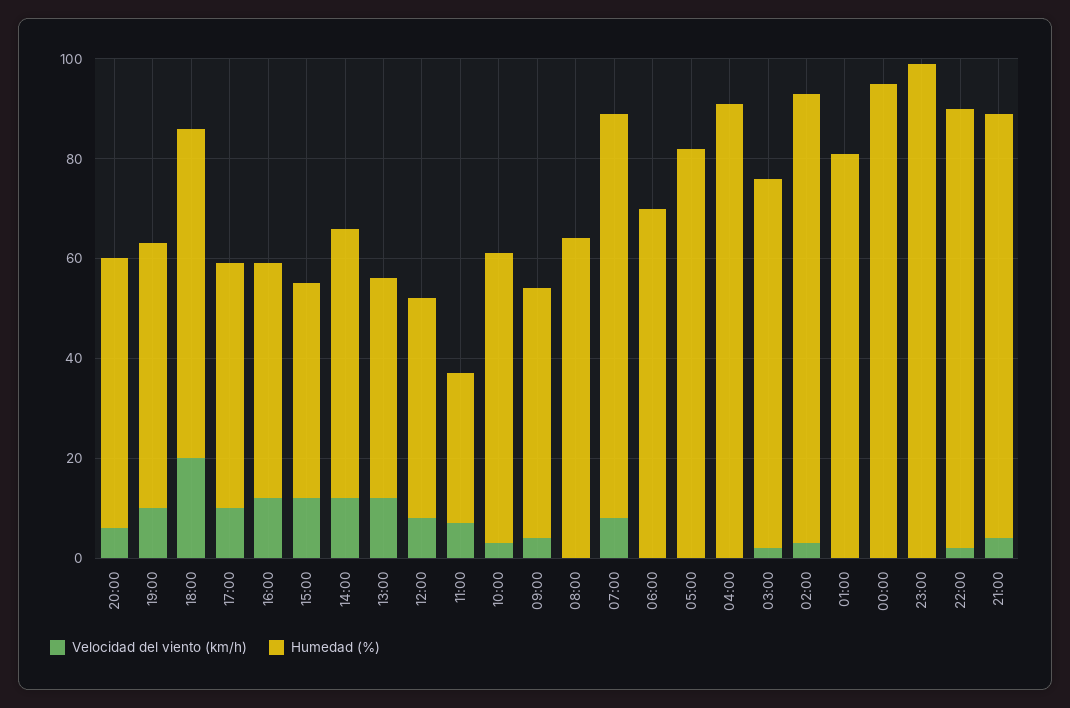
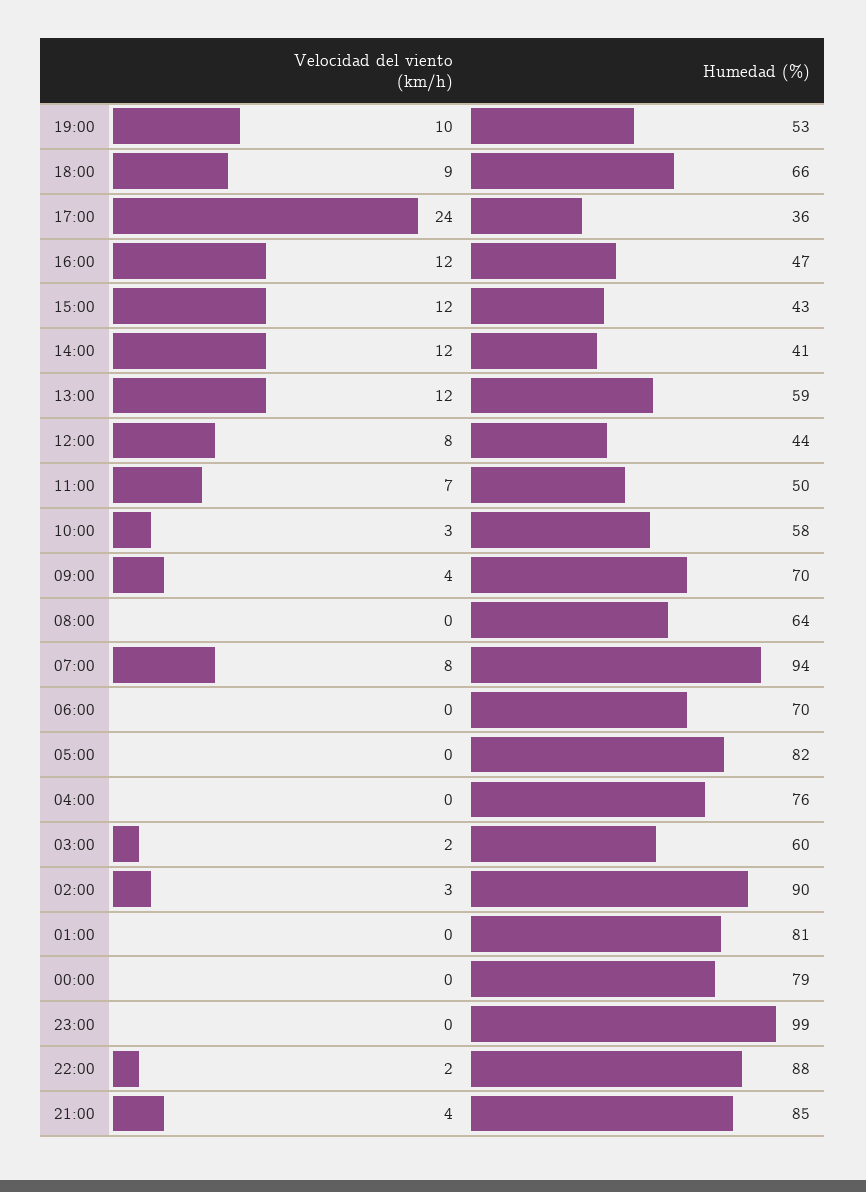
Velocidad del viento (km/h), 20:00: 5 -> none
Humedad (%), 20:00: 55 -> none
Velocidad del viento (km/h), 18:00: 20 -> 9
Velocidad del viento (km/h), 17:00: 10 -> 24
Humedad (%), 17:00: 50 -> 36
Humedad (%), 14:00: 55 -> 41
Humedad (%), 13:00: 45 -> 59
Humedad (%), 11:00: 30 -> 50
Humedad (%), 09:00: 50 -> 70
Humedad (%), 07:00: 80 -> 94
Humedad (%), 04:00: 90 -> 76
Humedad (%), 03:00: 75 -> 60
Humedad (%), 00:00: 95 -> 79

